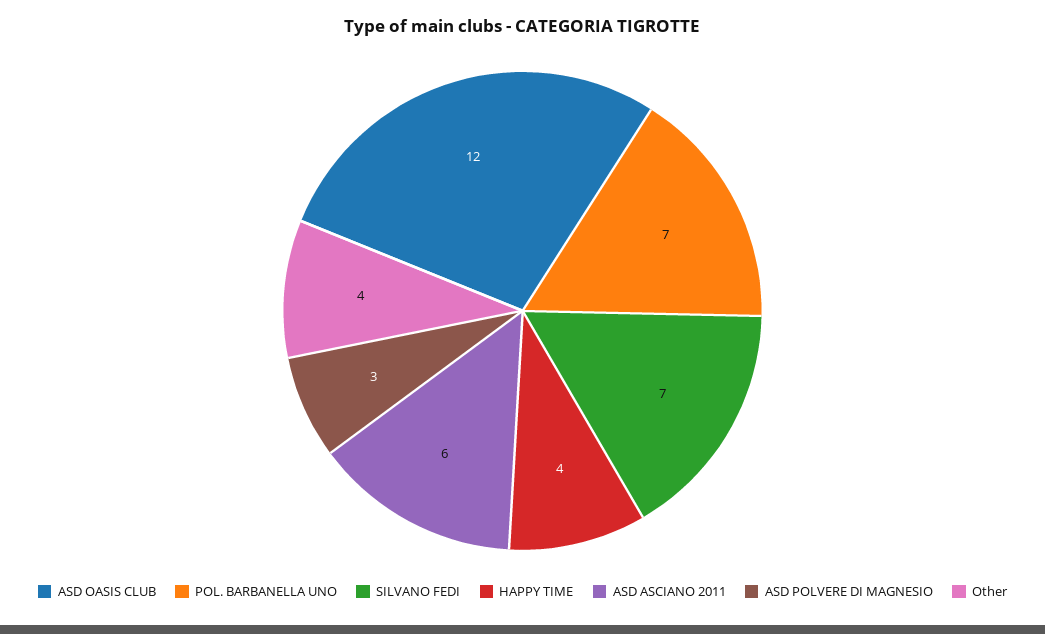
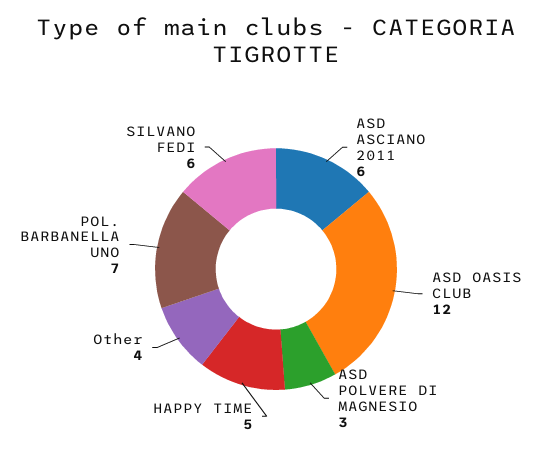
SILVANO FEDI: 7 -> 6
HAPPY TIME: 4 -> 5

